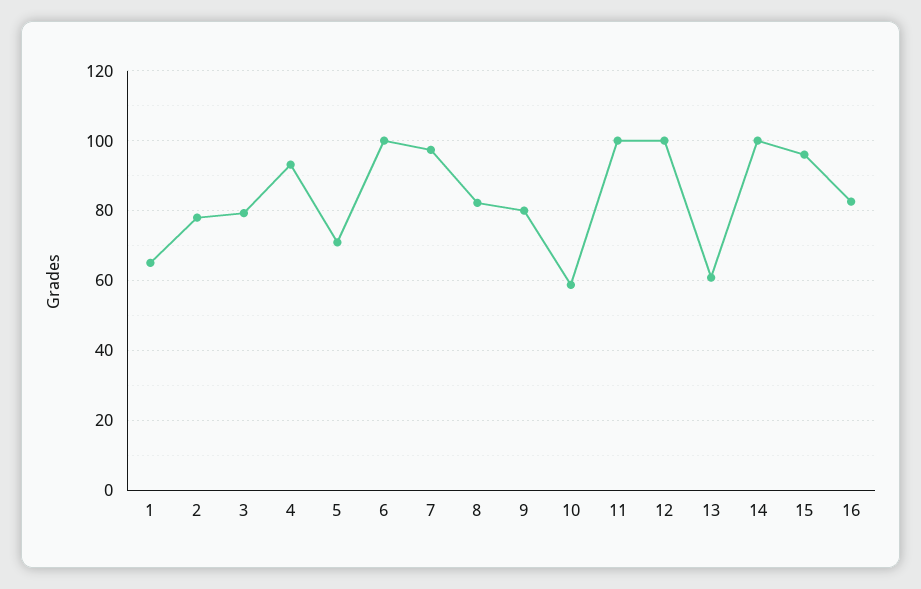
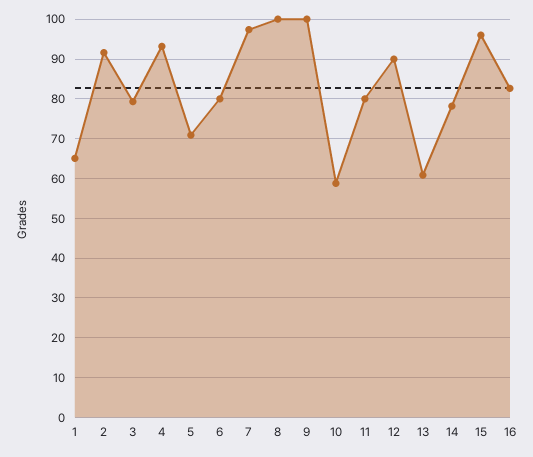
2: 78 -> 92
6: 100 -> 80
8: 82 -> 100
9: 80 -> 100
11: 100 -> 80
12: 100 -> 90
14: 100 -> 78

